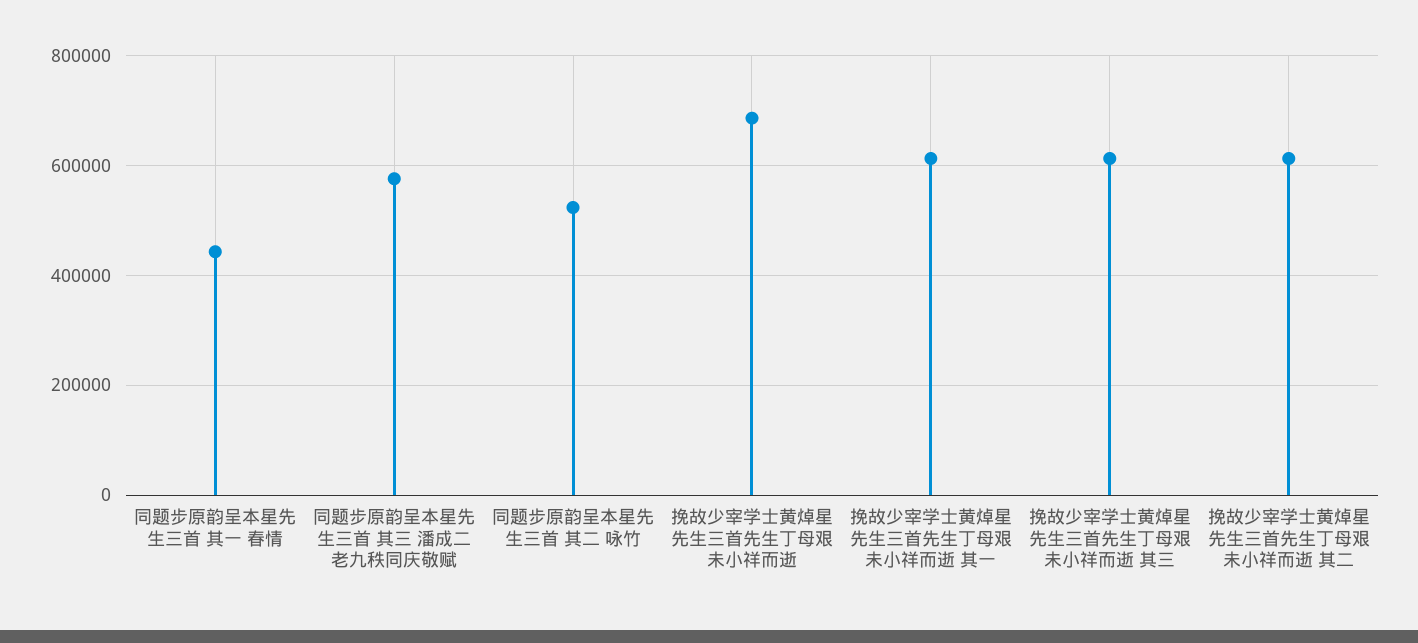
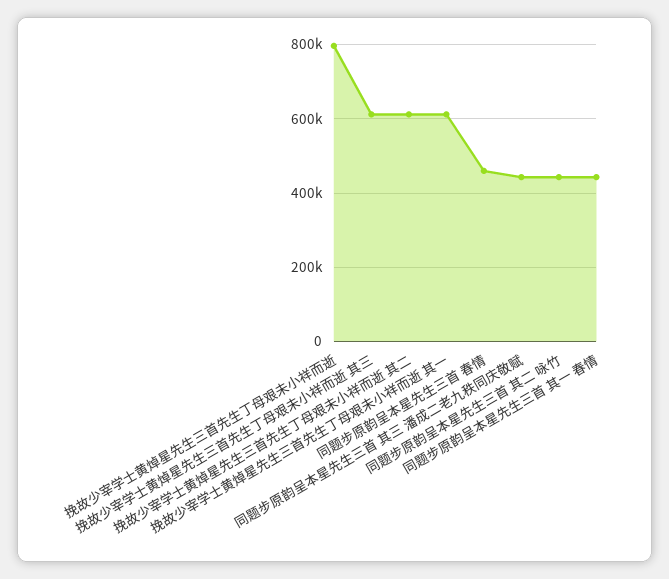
同题步原韵呈本星先生三首 其三 潘成二老九秩同庆敬赋: 580000 -> 440000
同题步原韵呈本星先生三首 其二 咏竹: 520000 -> 440000
挽故少宰学士黄焯星先生三首先生丁母艰未小祥而逝: 680000 -> 800000
同题步原韵呈本星先生三首 春情: none -> 460000

